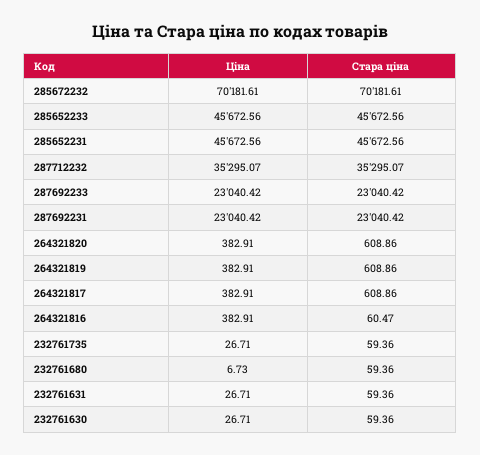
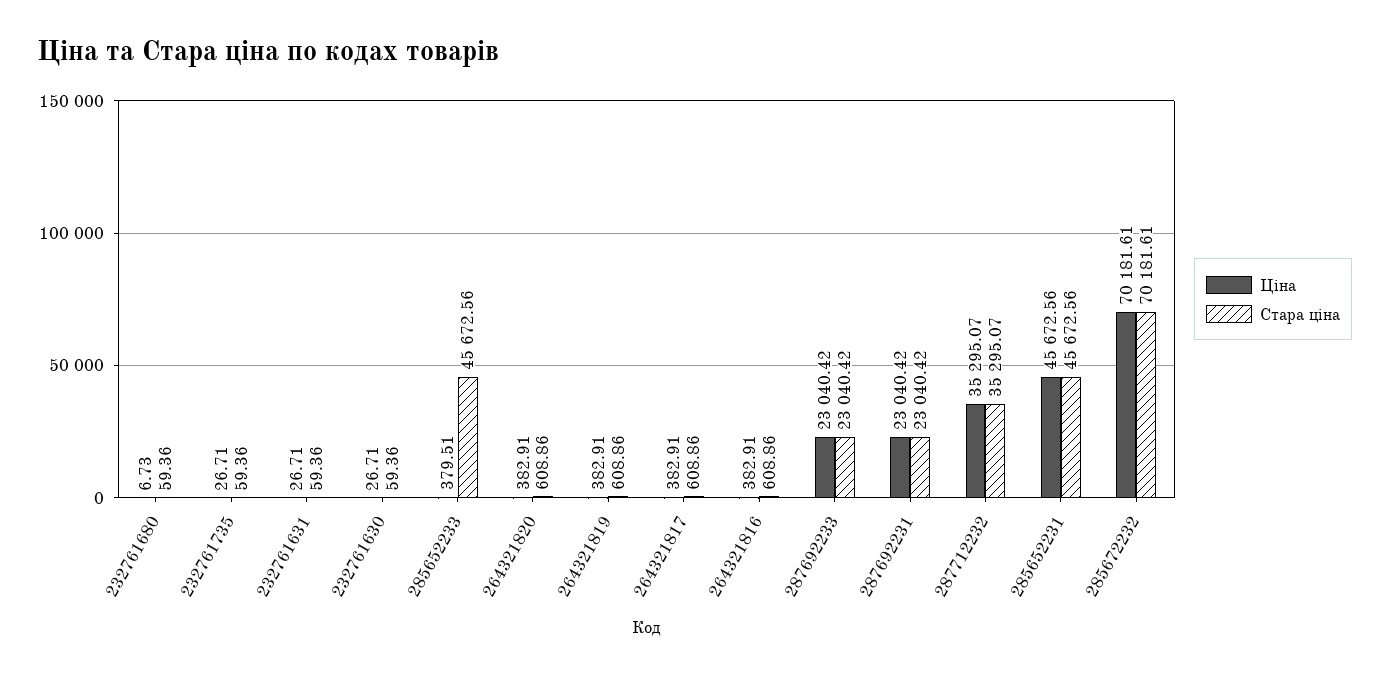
Ціна, 285652233: 45672.56 -> 379.51
Стара ціна, 264321816: 60.47 -> 608.86

